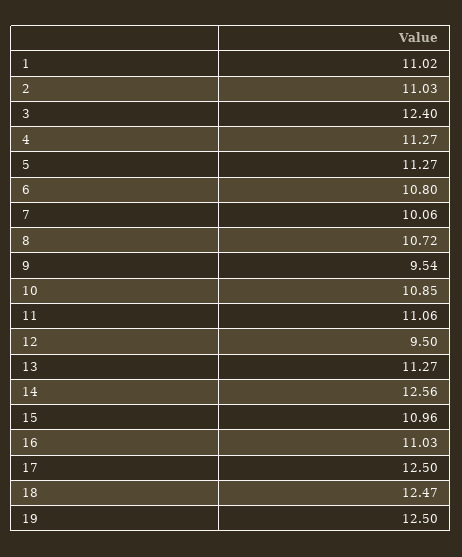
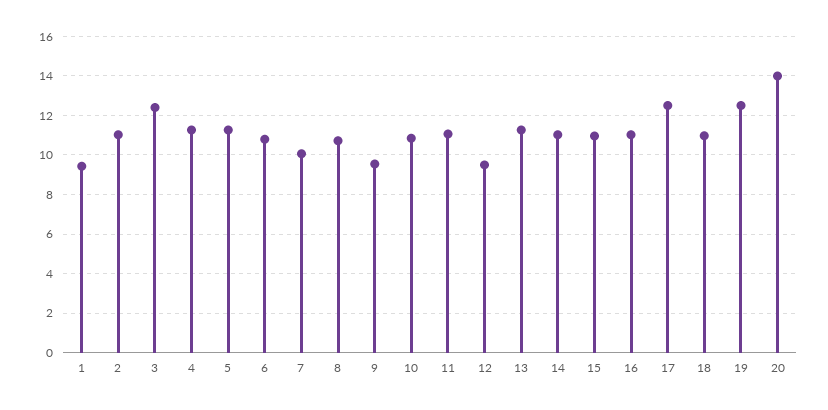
1: 11.02 -> 9.5
14: 12.56 -> 11
18: 12.47 -> 11
20: none -> 14

